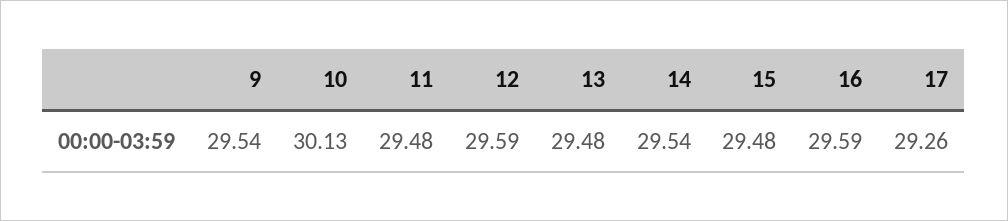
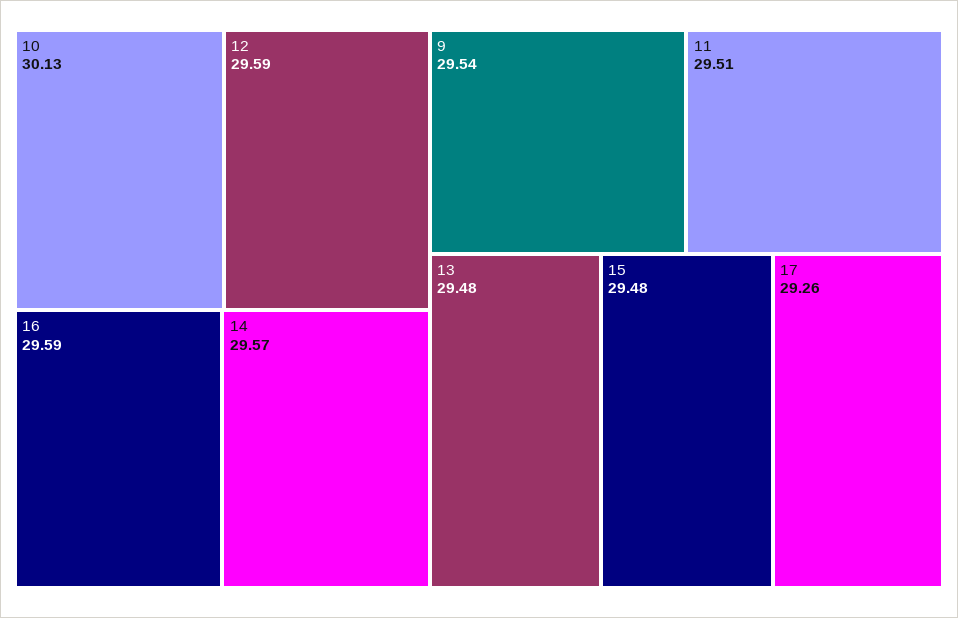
11: 29.48 -> 29.51
14: 29.54 -> 29.57

